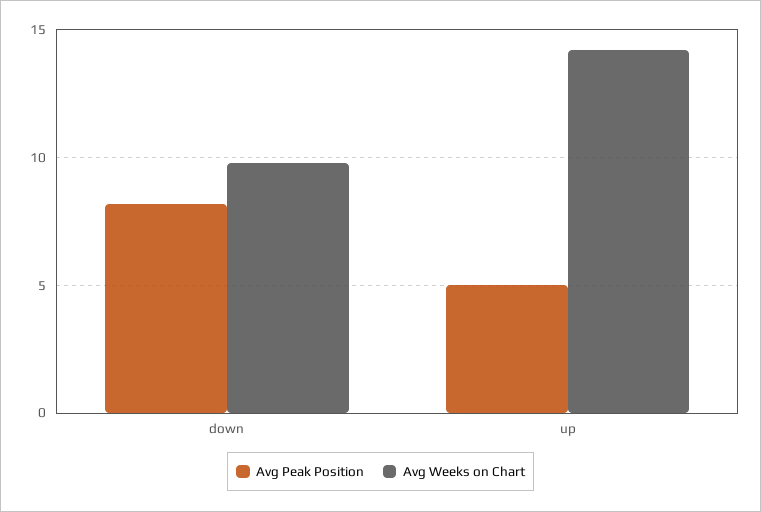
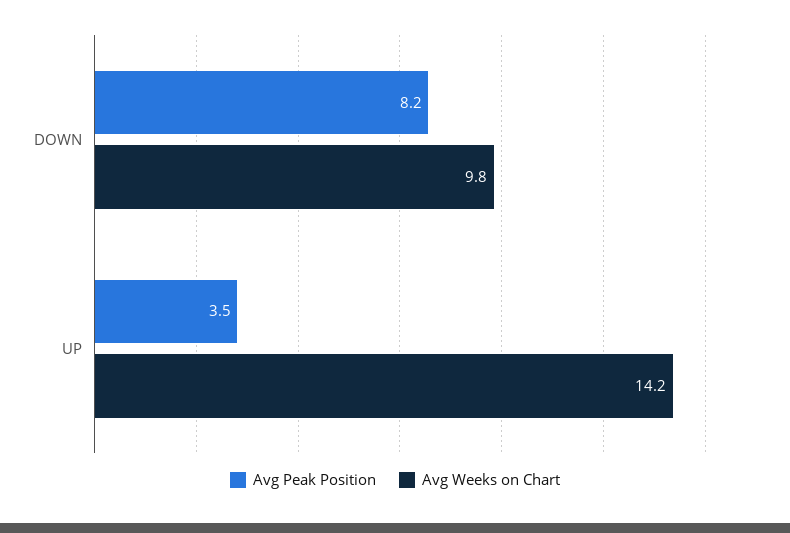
Avg Peak Position, up: 5 -> 3.5

